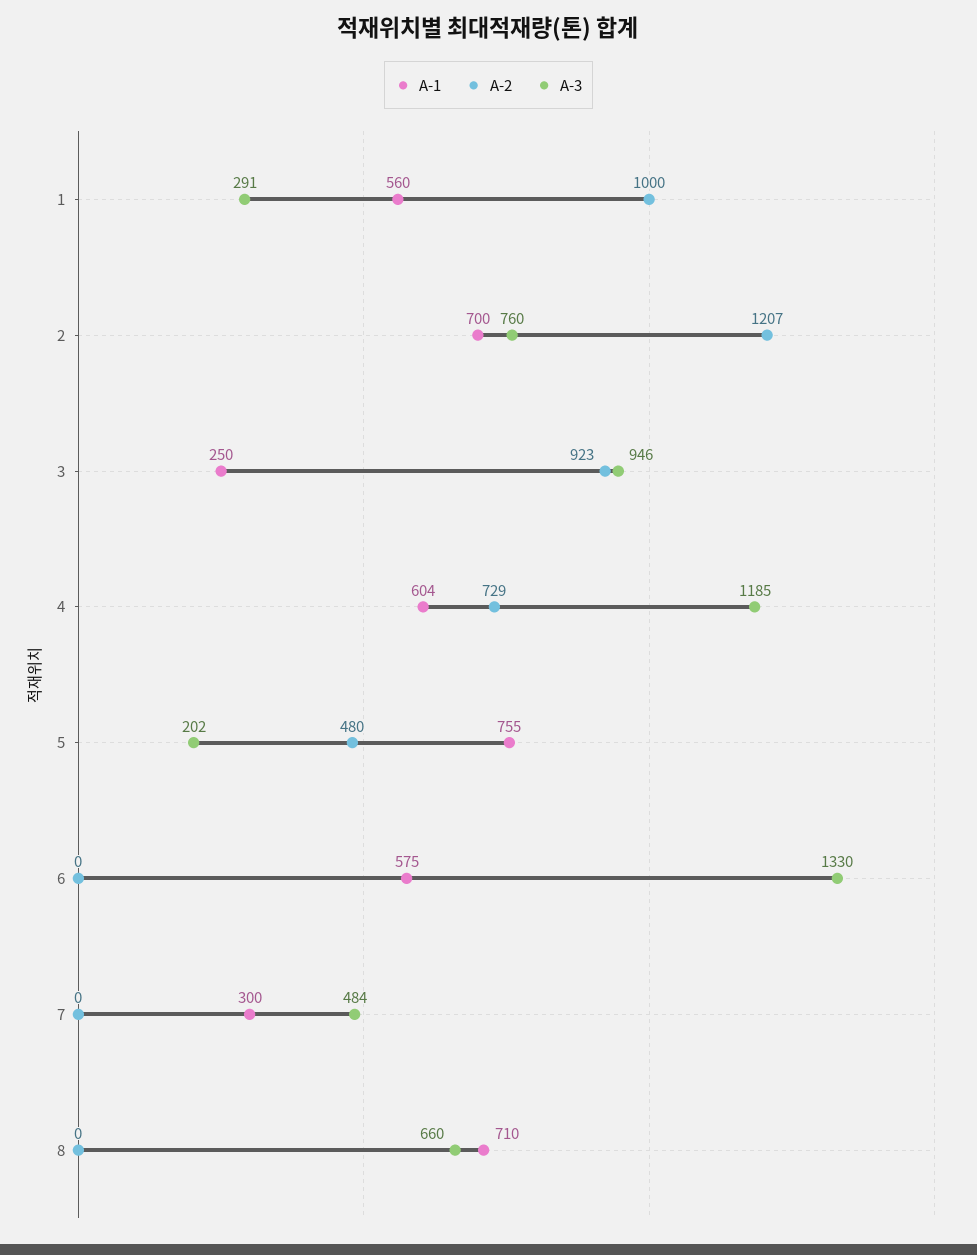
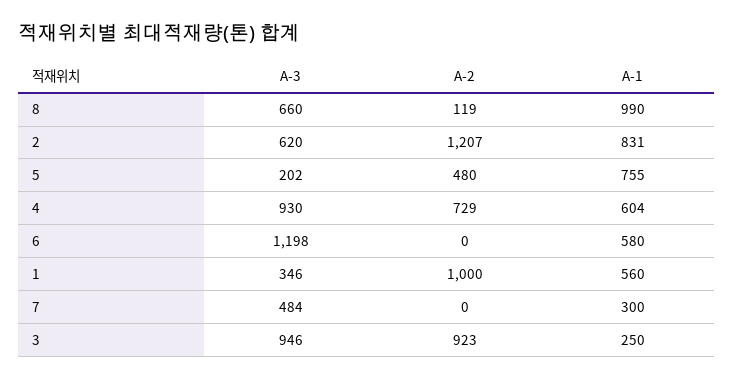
A-3, 1: 291 -> 346
A-1, 2: 700 -> 831
A-3, 2: 760 -> 620
A-3, 4: 1185 -> 930
A-1, 6: 575 -> 580
A-3, 6: 1330 -> 1198
A-1, 8: 710 -> 990
A-2, 8: 0 -> 119

